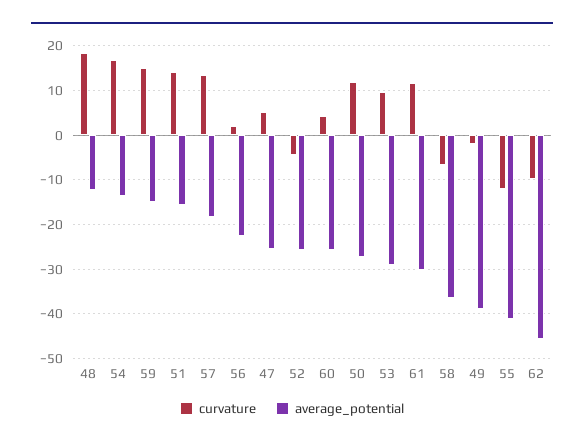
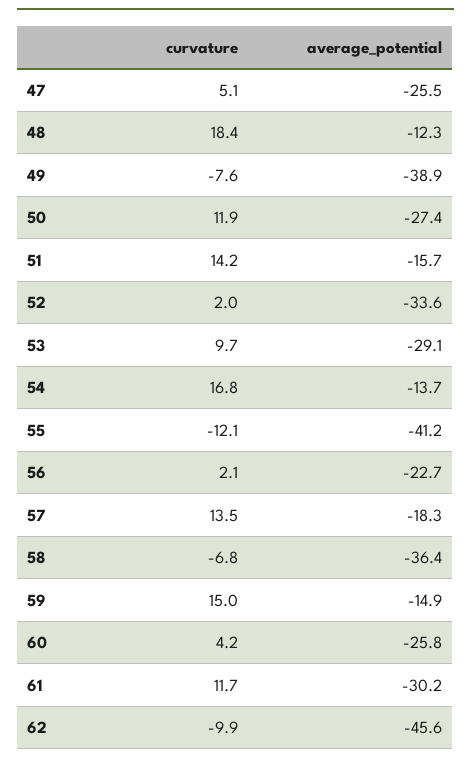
curvature, 52: -4 -> 2
average_potential, 52: -26 -> -33.6
curvature, 49: -2 -> -7.6

